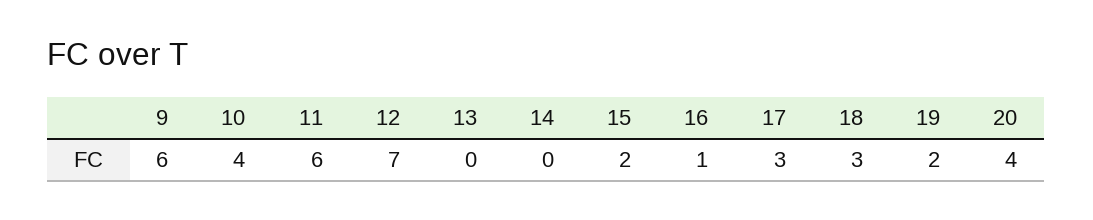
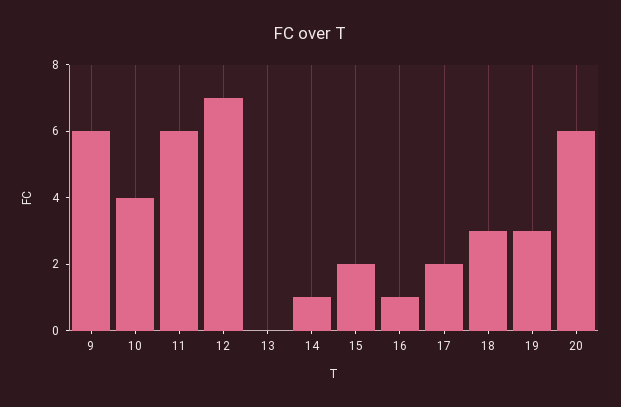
14: 0 -> 1
17: 3 -> 2
19: 2 -> 3
20: 4 -> 6

